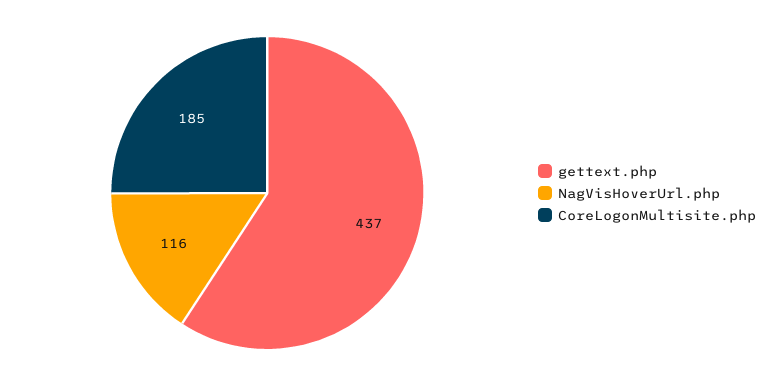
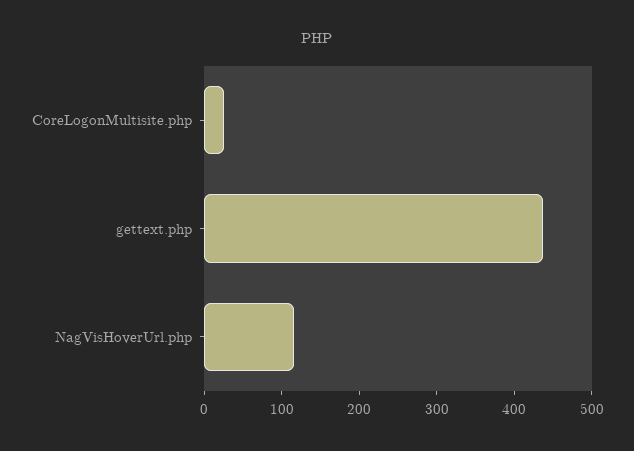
CoreLogonMultisite.php: 185 -> 20

